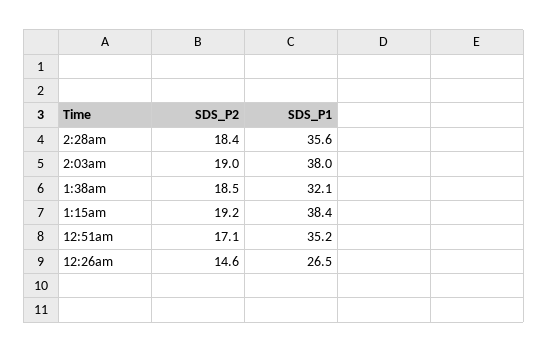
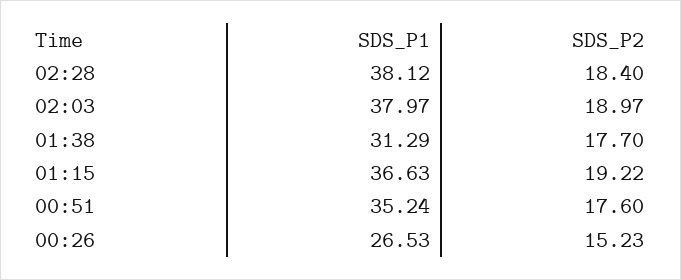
SDS_P1, 2:28am: 35.6 -> 38.12
SDS_P2, 1:38am: 18.5 -> 17.7
SDS_P1, 1:38am: 32.1 -> 31.29
SDS_P1, 1:15am: 38.4 -> 36.63
SDS_P2, 12:51am: 17.1 -> 17.6
SDS_P2, 12:26am: 14.6 -> 15.23

